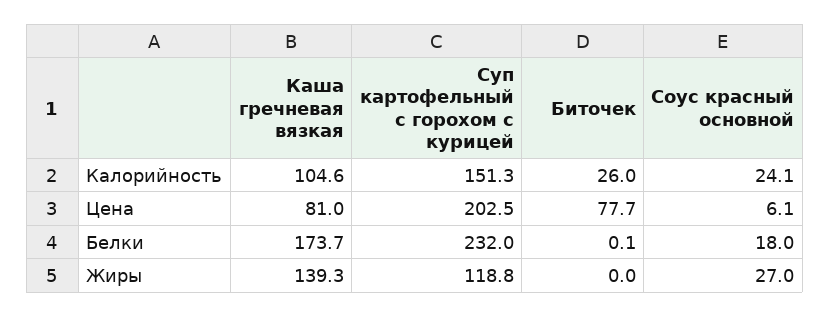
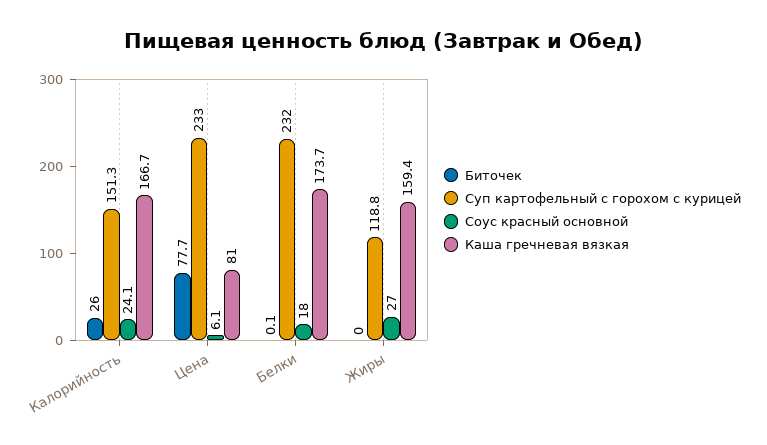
Каша гречневая вязкая, Калорийность: 104.6 -> 166.7
Суп картофельный с горохом с курицей, Цена: 202.5 -> 233
Каша гречневая вязкая, Жиры: 139.3 -> 159.4

